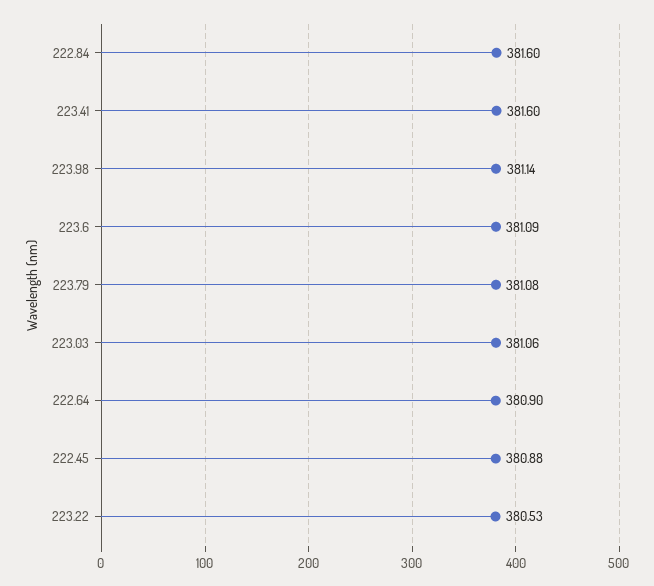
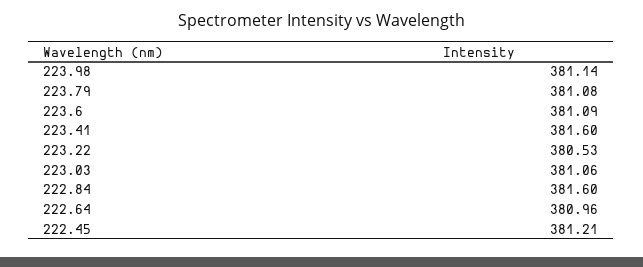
222.64: 380.9 -> 380.96
222.45: 380.88 -> 381.21

